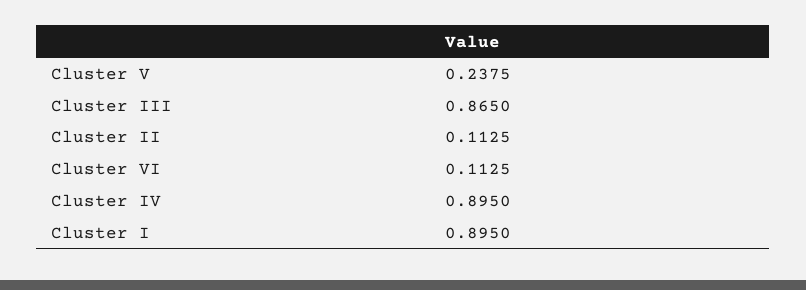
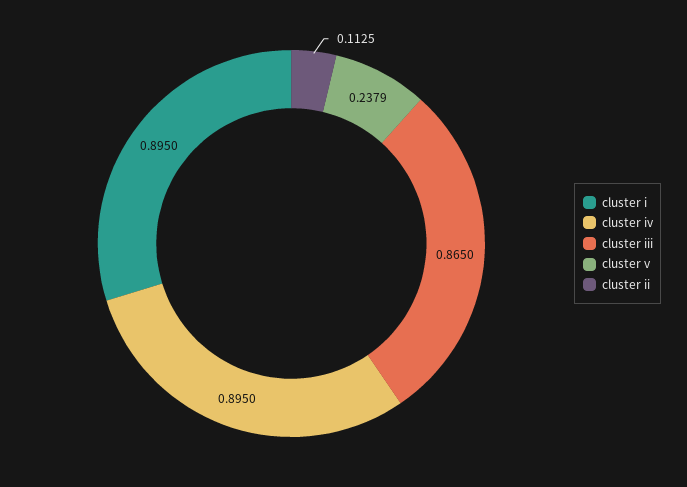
Cluster V: 0.2375 -> 0.2379
Cluster VI: 0.1125 -> none

